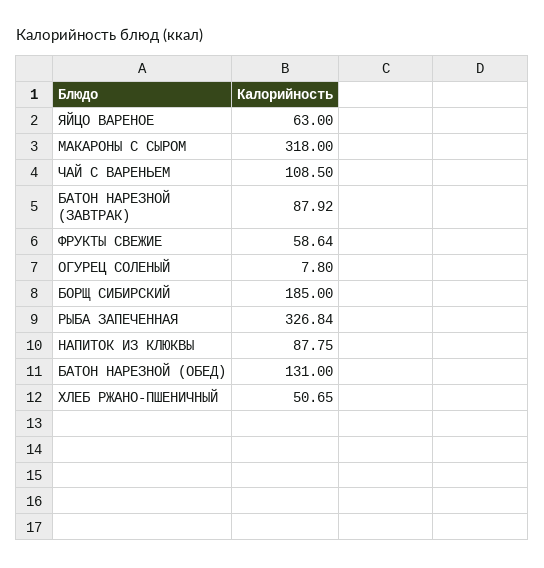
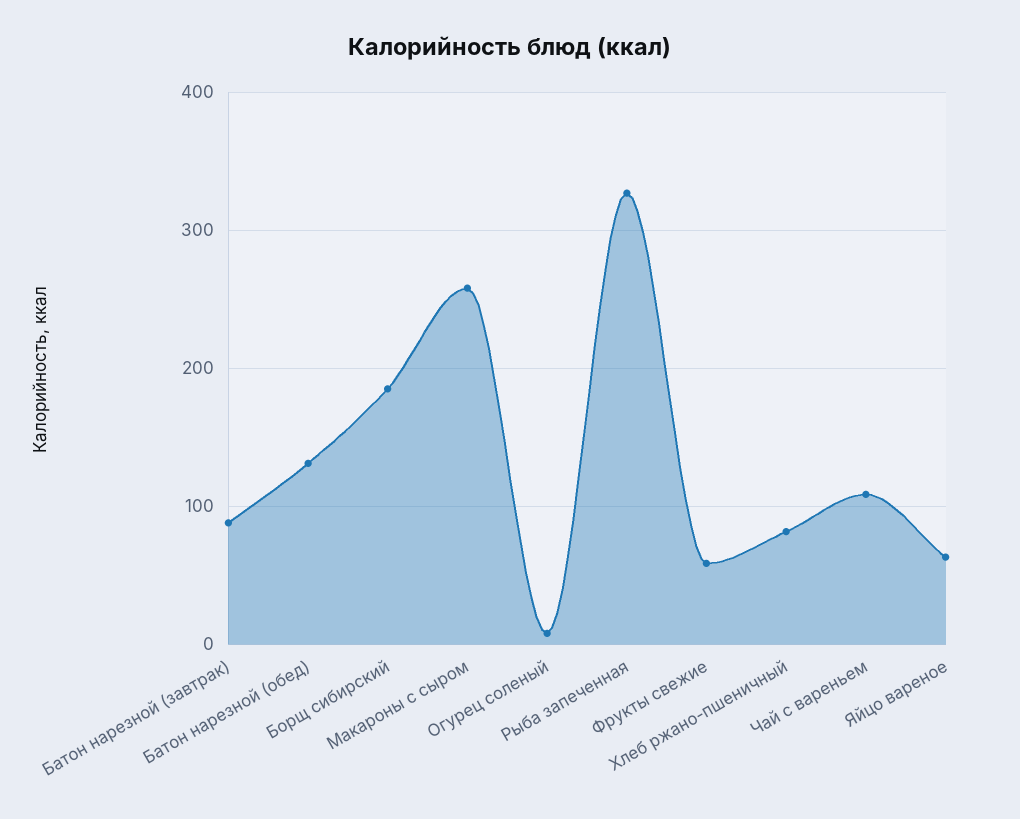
МАКАРОНЫ С СЫРОМ: 318 -> 260
НАПИТОК ИЗ КЛЮКВЫ: 87.75 -> none
ХЛЕБ РЖАНО-ПШЕНИЧНЫЙ: 50.65 -> 80

